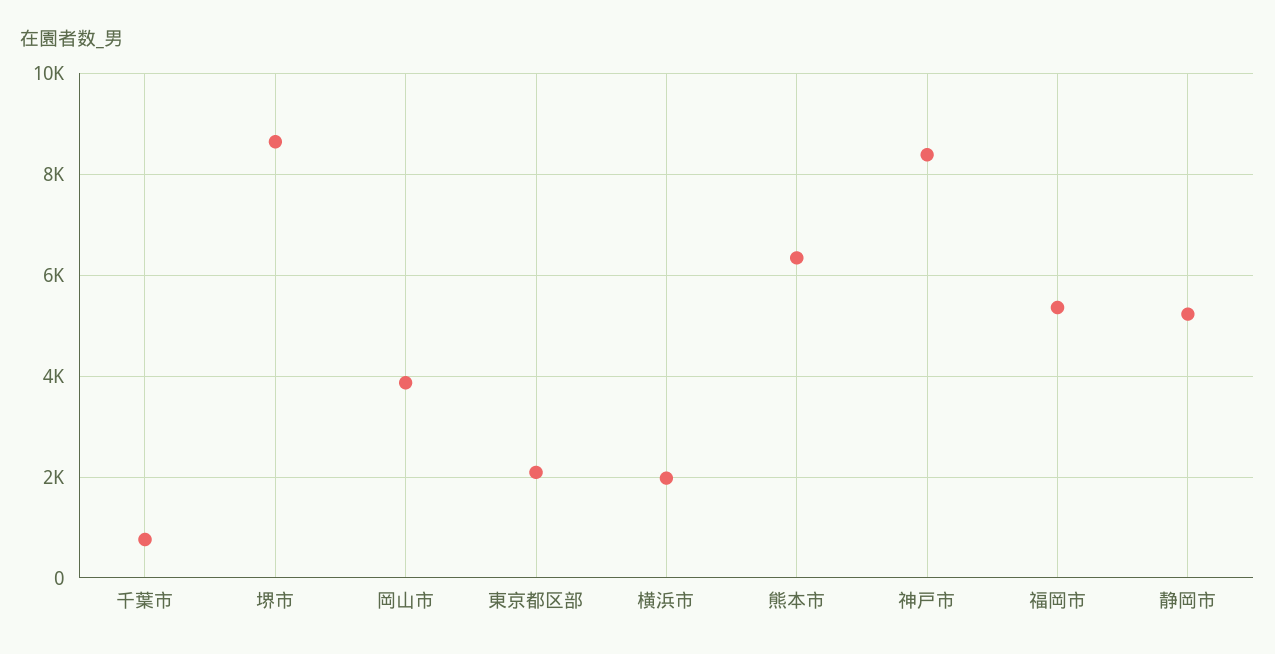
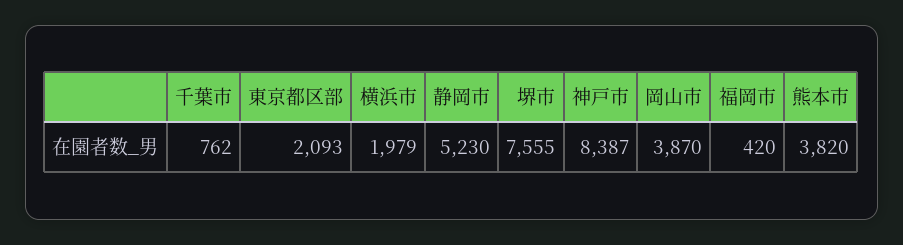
堺市: 8600 -> 7555
熊本市: 6400 -> 3820
福岡市: 5400 -> 420

